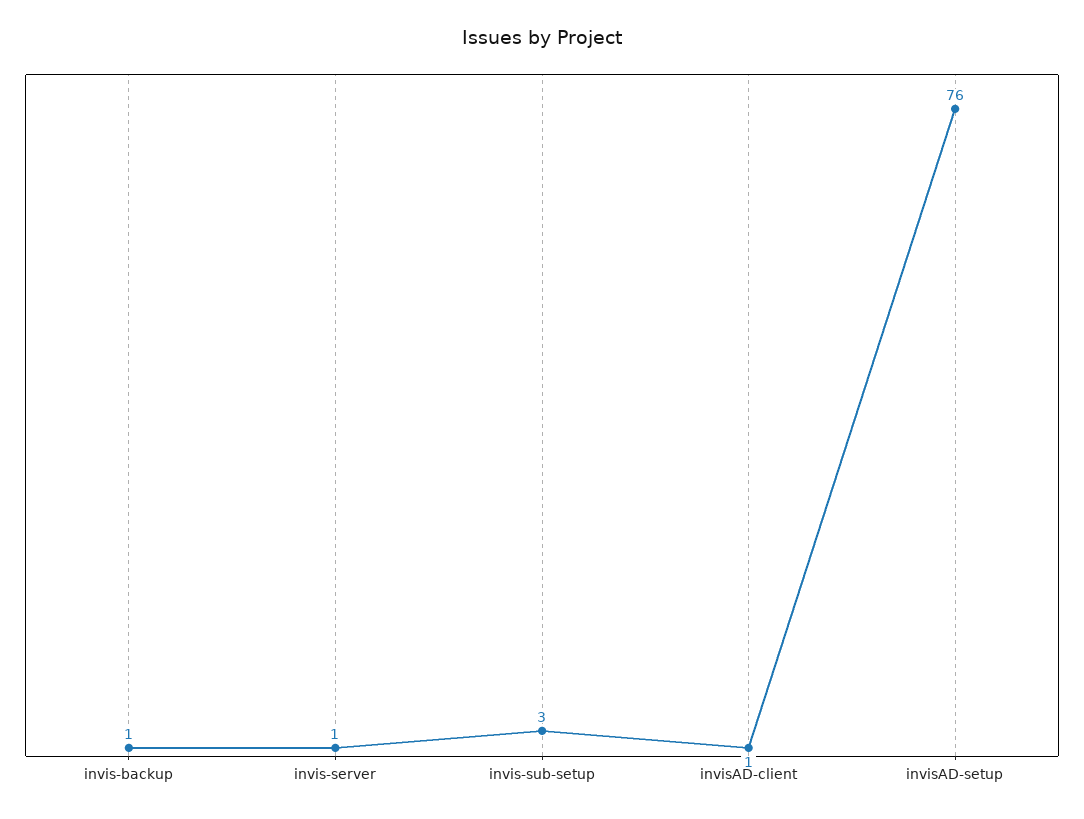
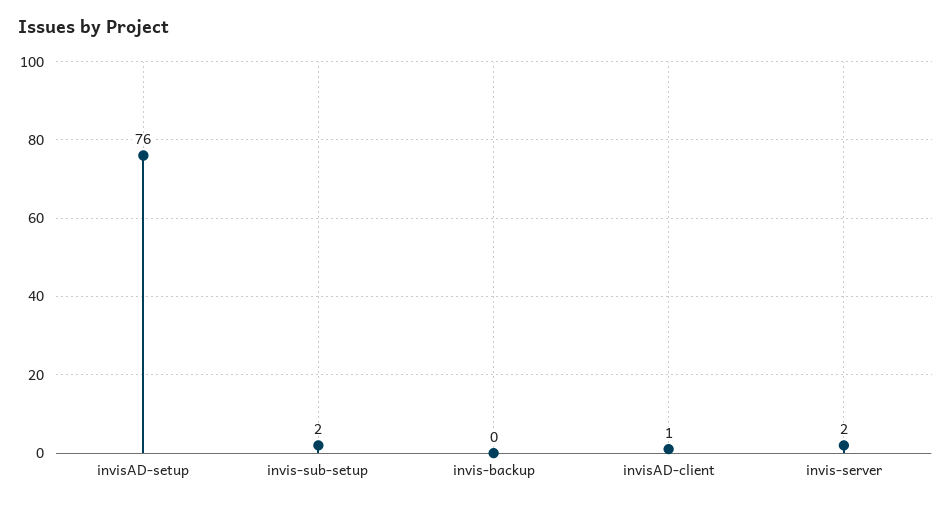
invis-backup: 1 -> 0
invis-server: 1 -> 2
invis-sub-setup: 3 -> 2

